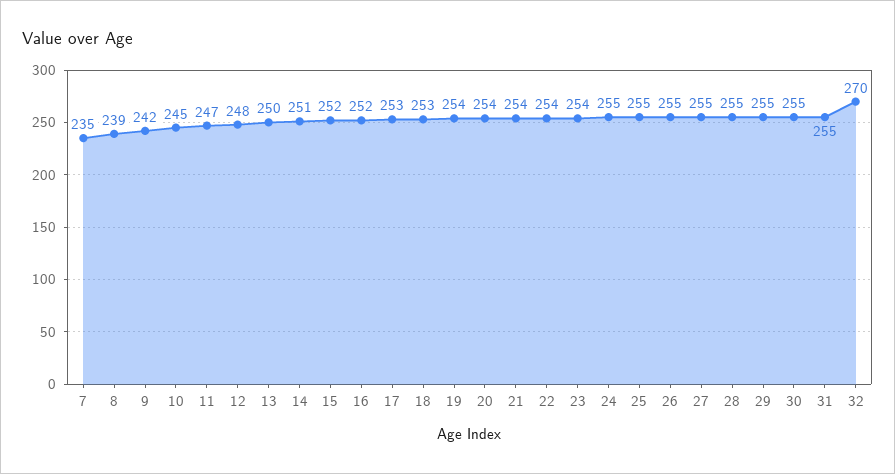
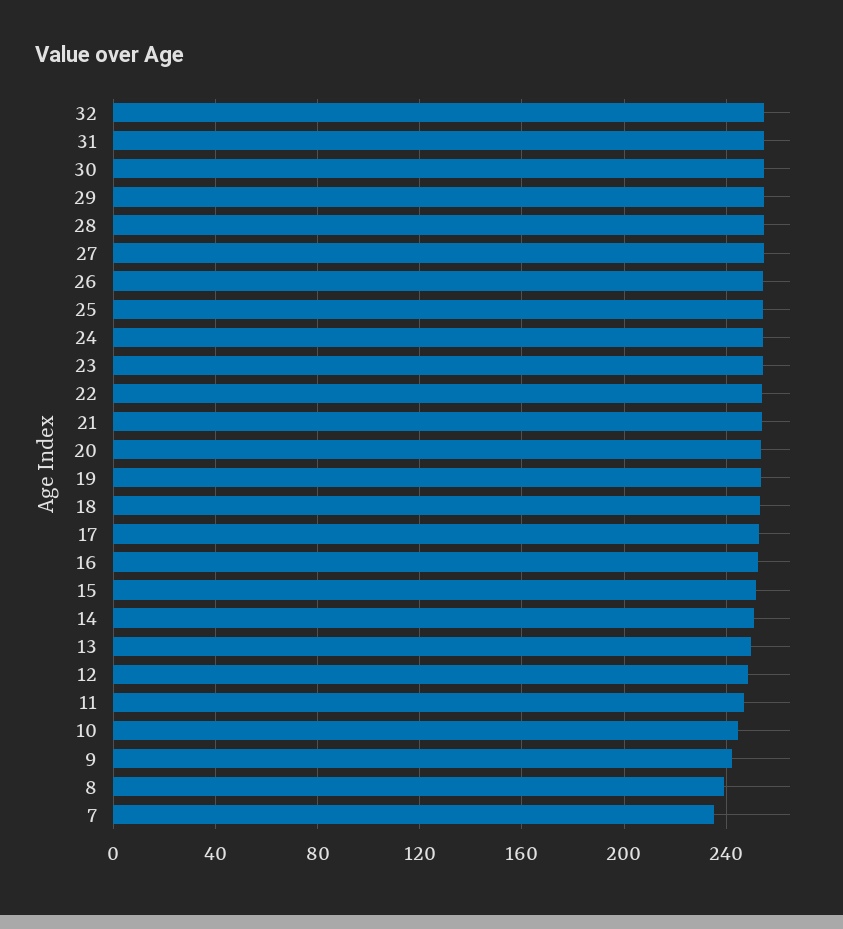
32: 270 -> 255

